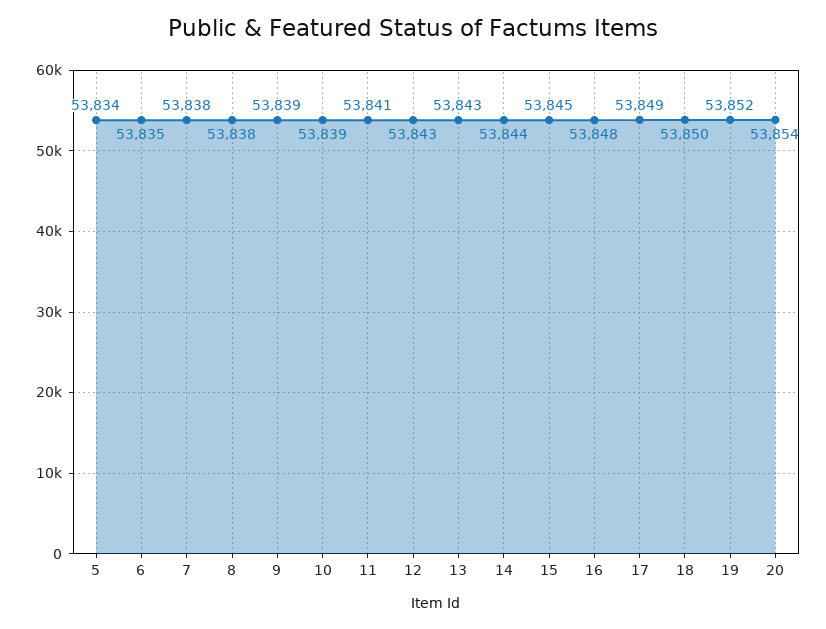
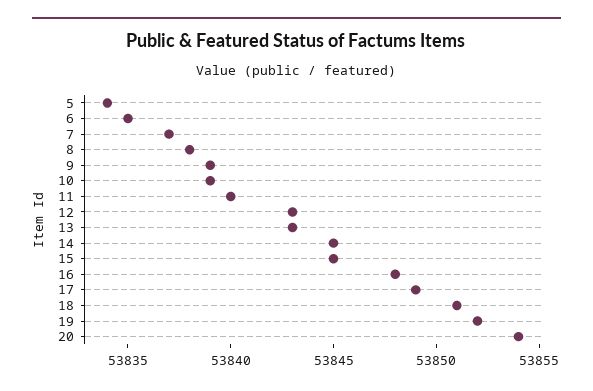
7: 53838 -> 53837
11: 53841 -> 53840
14: 53844 -> 53845
18: 53850 -> 53851

